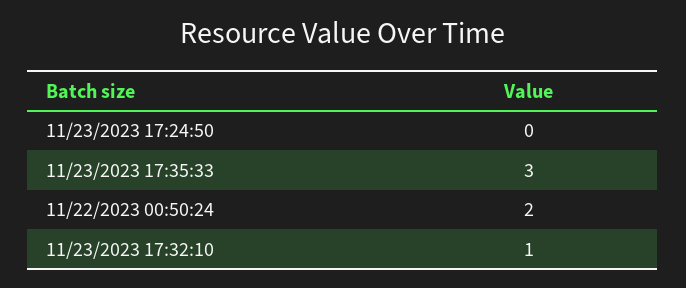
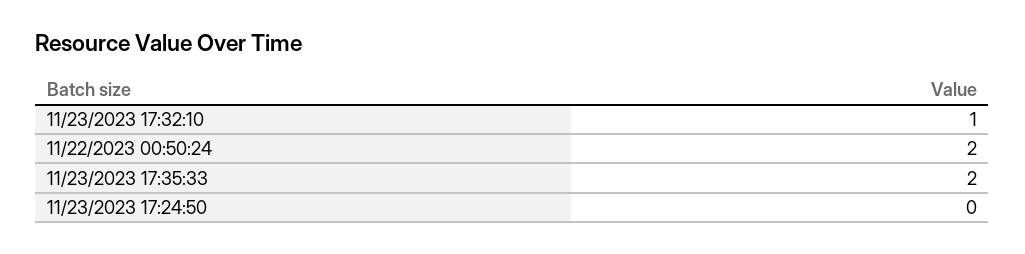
11/23/2023 17:35:33: 3 -> 2

